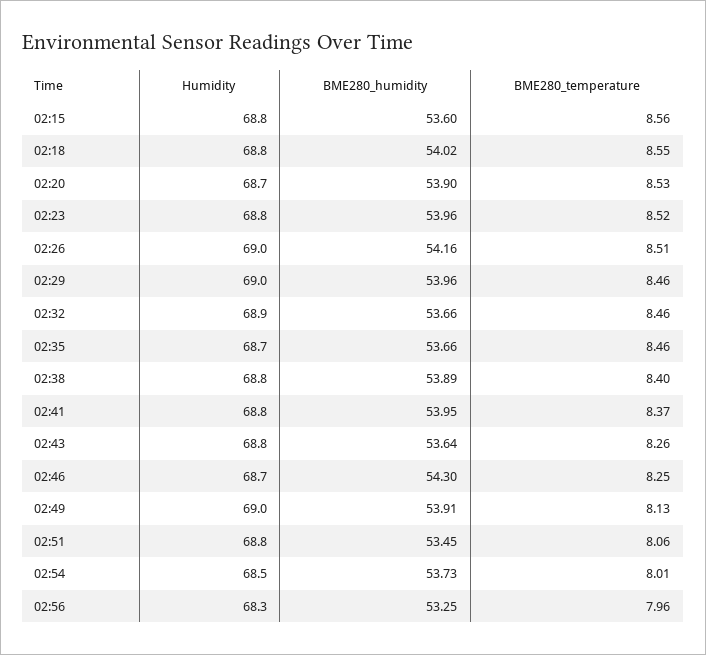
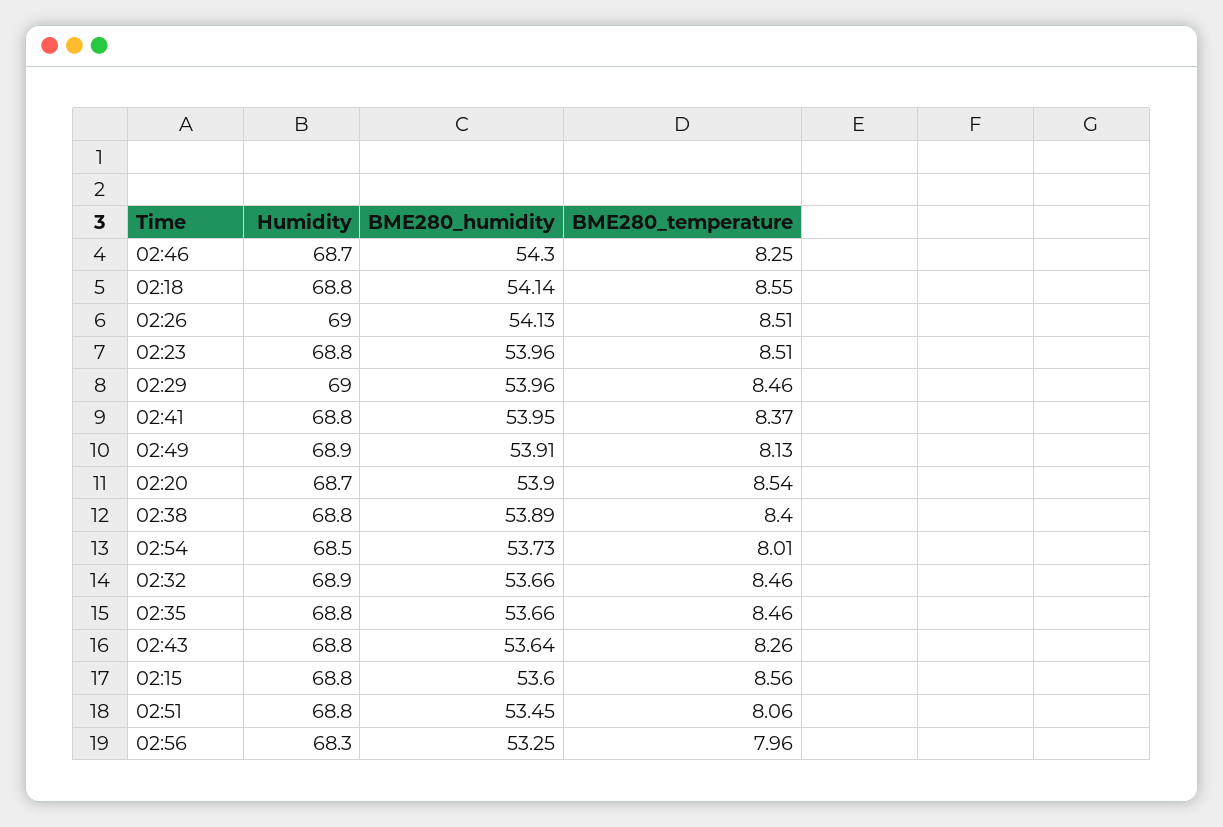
BME280_humidity, 02:18: 54.02 -> 54.14
BME280_temperature, 02:20: 8.53 -> 8.54
BME280_temperature, 02:23: 8.52 -> 8.51
BME280_humidity, 02:26: 54.16 -> 54.13
Humidity, 02:35: 68.7 -> 68.8
Humidity, 02:49: 69 -> 68.9

